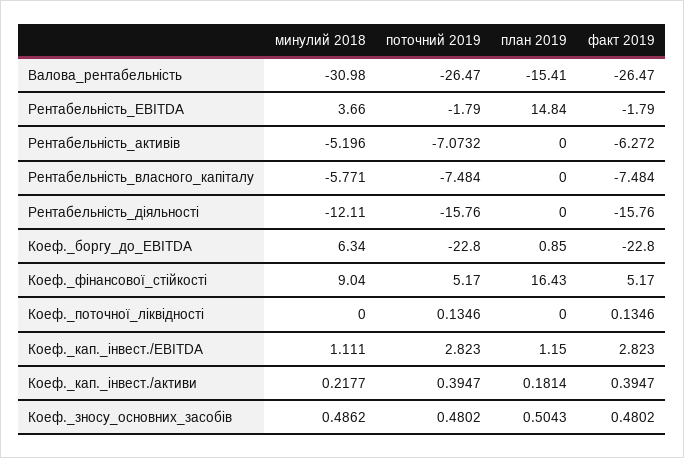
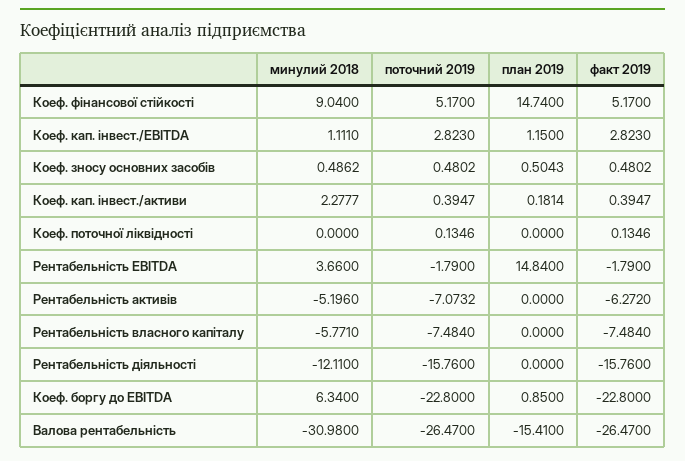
план 2019, Коеф._фінансової_стійкості: 16.43 -> 14.74
минулий 2018, Коеф._кап._інвест./активи: 0.2177 -> 2.2777

